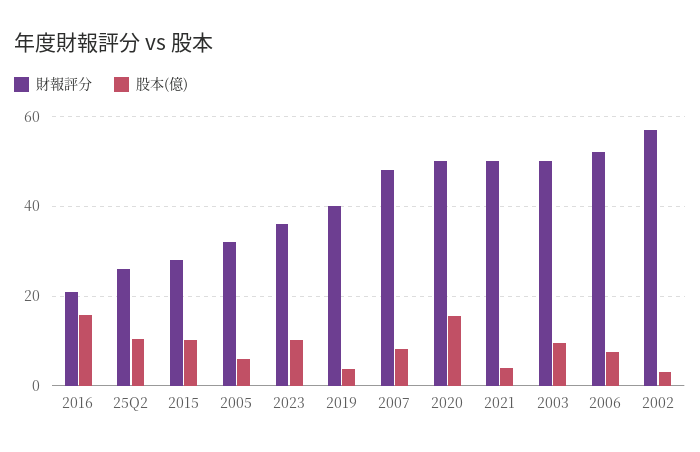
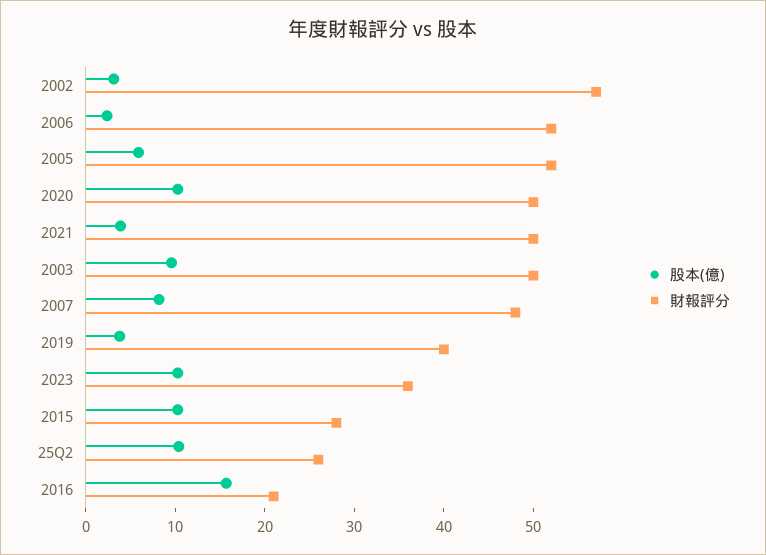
財報評分, 2005: 32 -> 52
股本(億), 2020: 16 -> 10
股本(億), 2006: 8 -> 2

